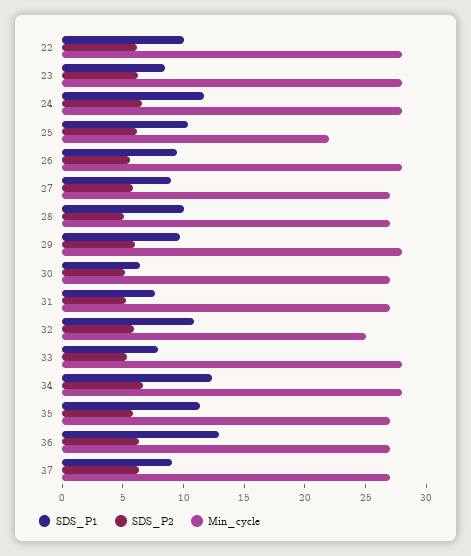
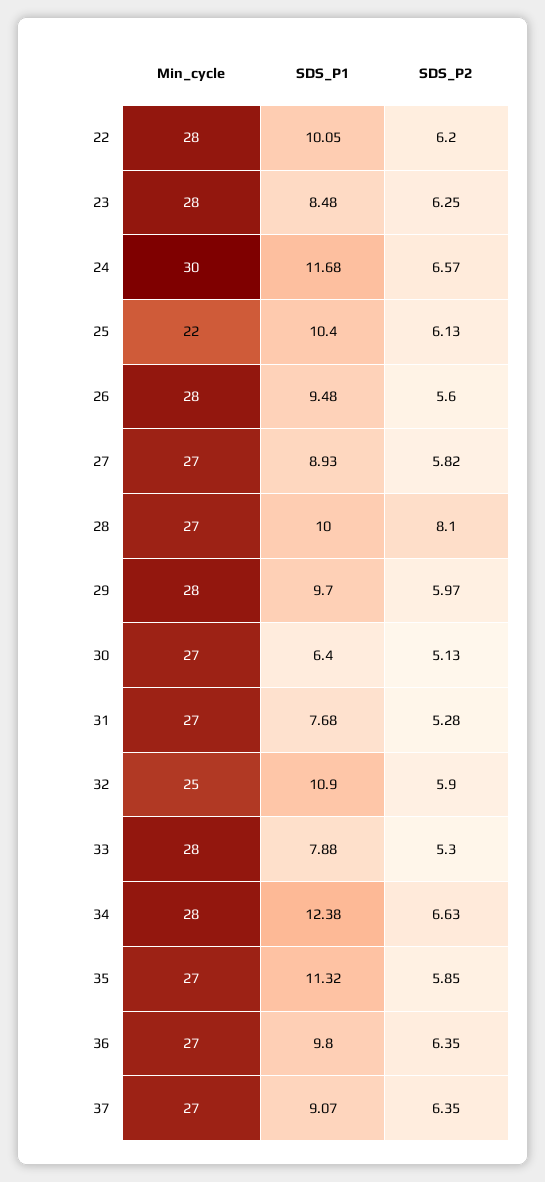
Min_cycle, 24: 28 -> 30
SDS_P2, 28: 5 -> 8.1
SDS_P1, 36: 13 -> 9.8

